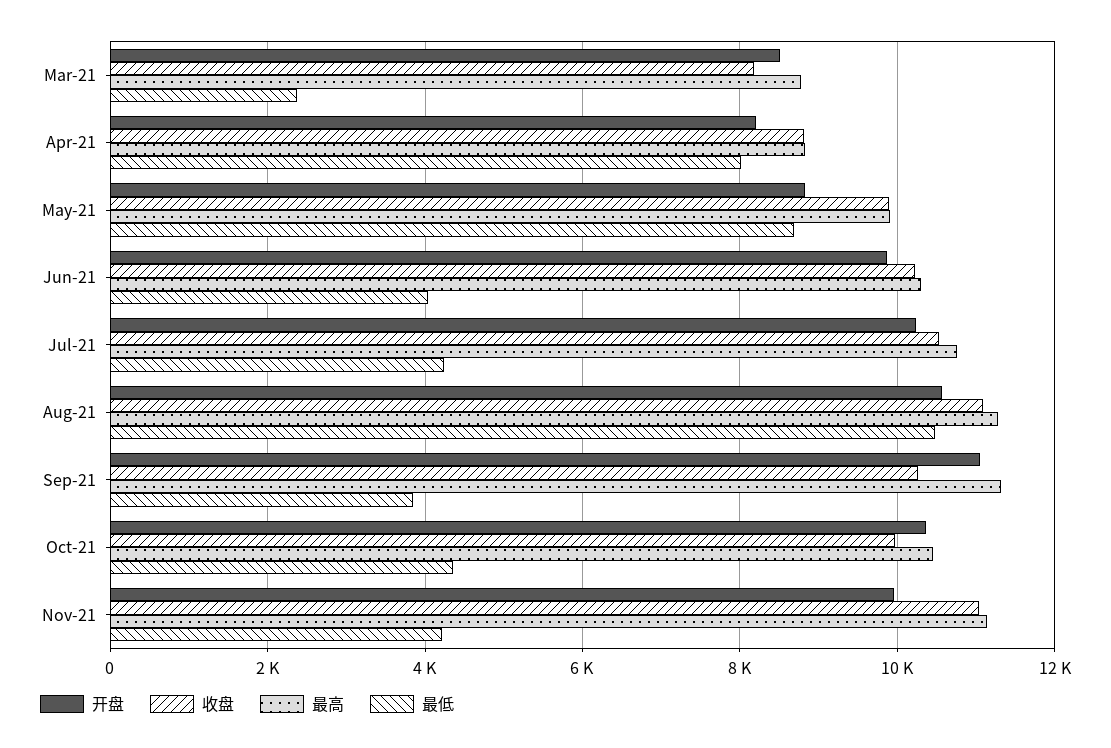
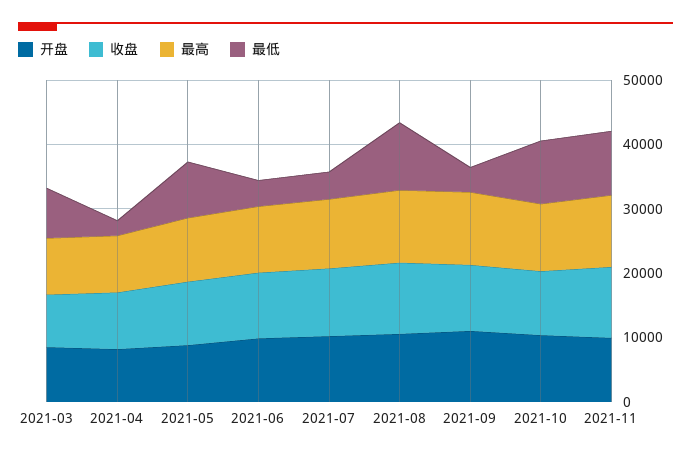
最低, Mar-21: 2400 -> 8000
最低, Apr-21: 8000 -> 2000
最低, Oct-21: 4400 -> 10000
最低, Nov-21: 4200 -> 10000

